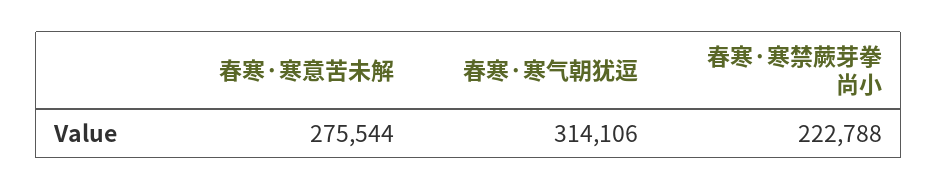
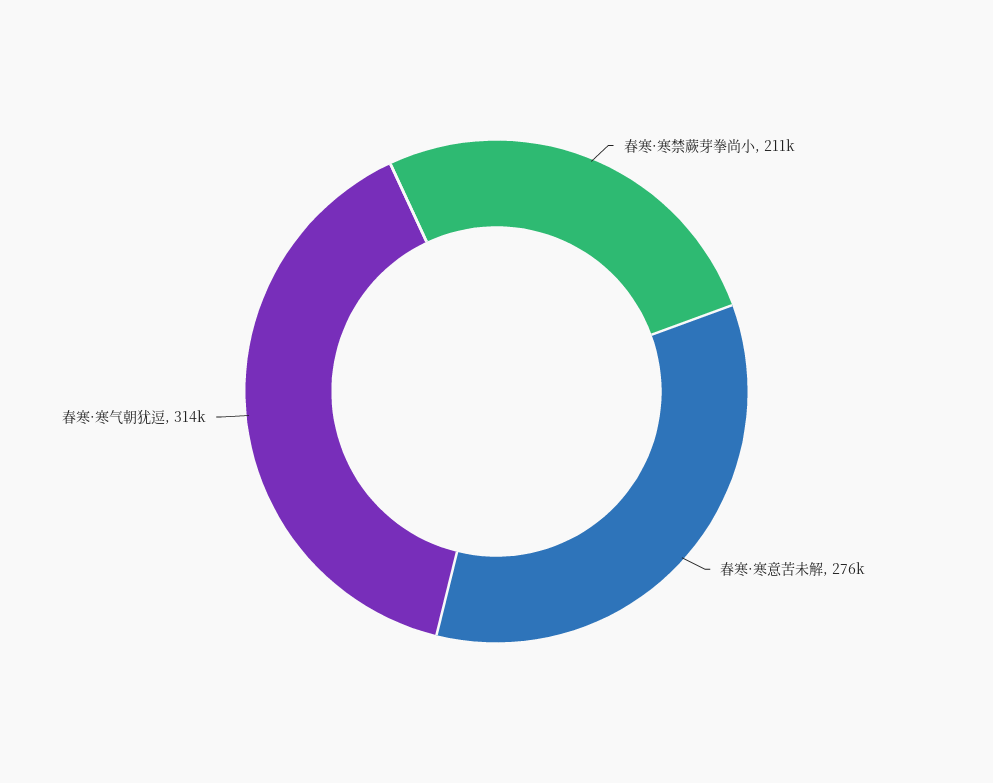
春寒·寒禁蕨芽拳尚小: 222788 -> 211000

